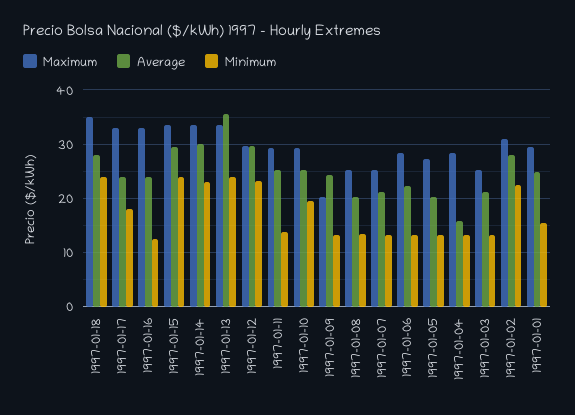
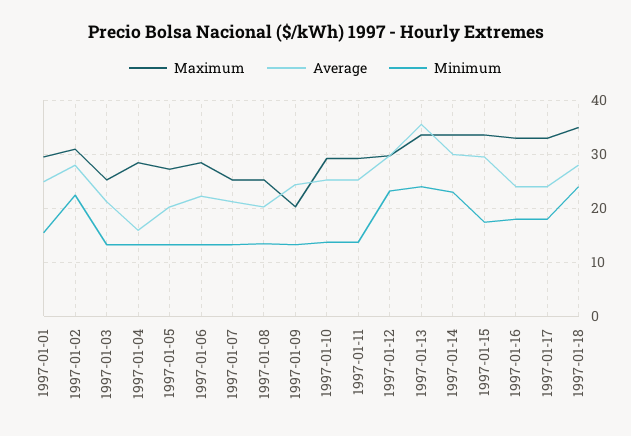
Minimum, 1997-01-16: 12 -> 18
Minimum, 1997-01-15: 24 -> 18
Minimum, 1997-01-10: 20 -> 14

